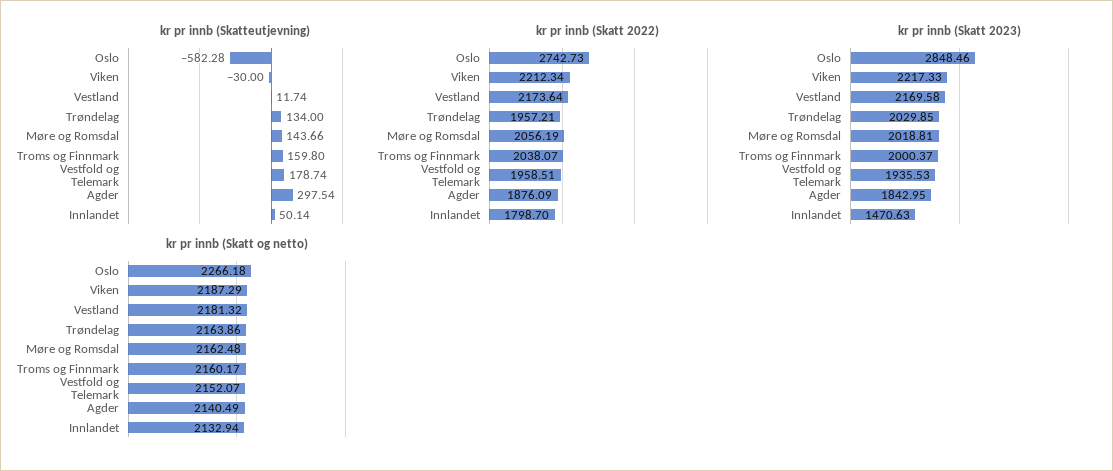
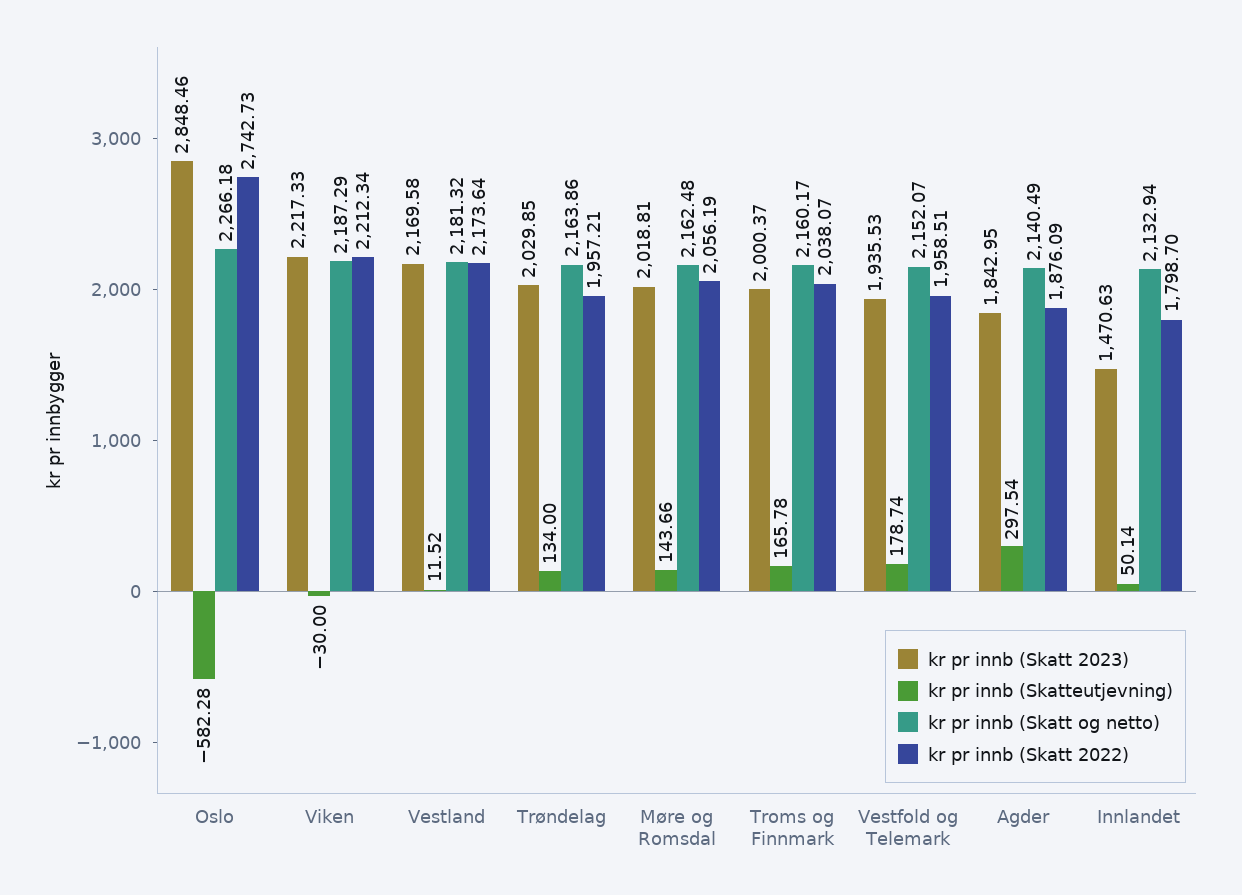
kr pr innb (Skatteutjevning), Vestland: 11.74 -> 11.52
kr pr innb (Skatteutjevning), Troms og Finnmark: 159.8 -> 165.78

